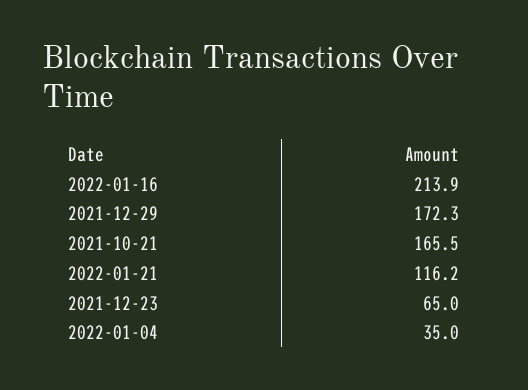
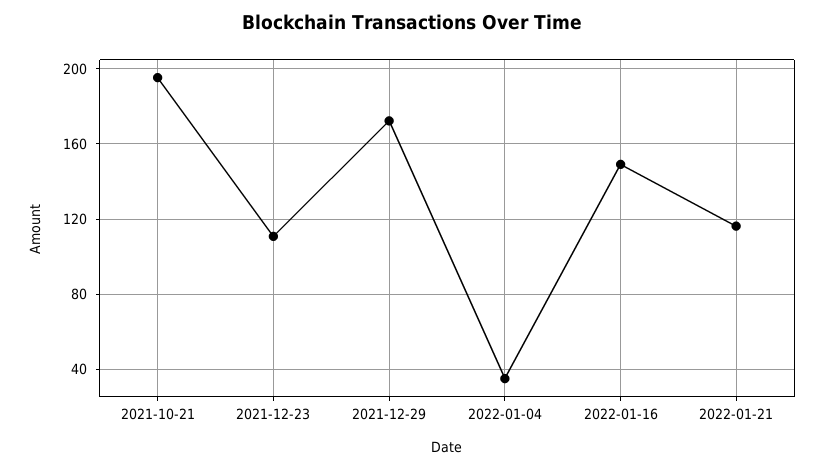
2022-01-16: 213.9 -> 150
2021-10-21: 165.5 -> 195
2021-12-23: 65 -> 110

